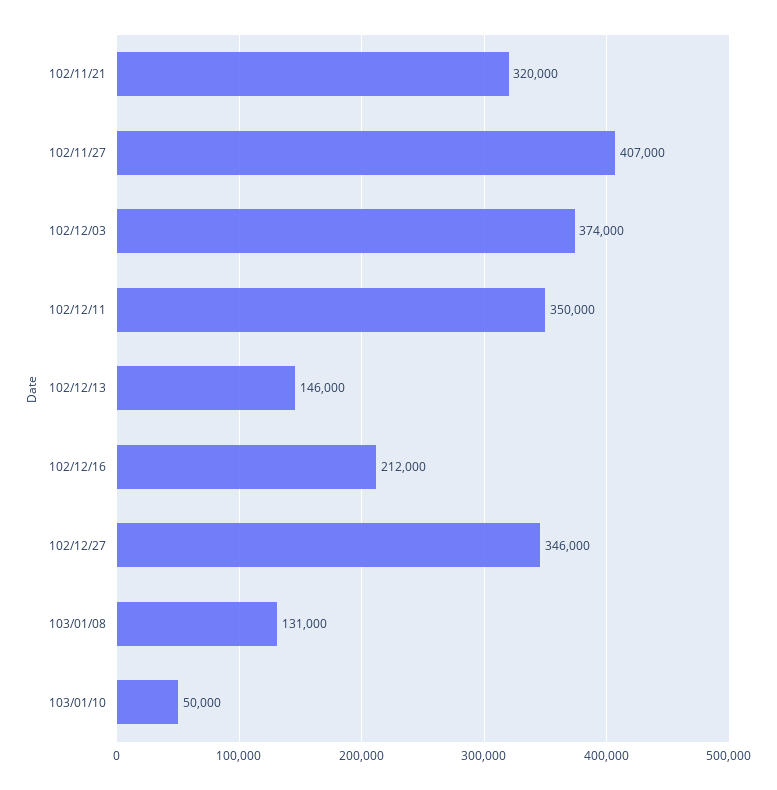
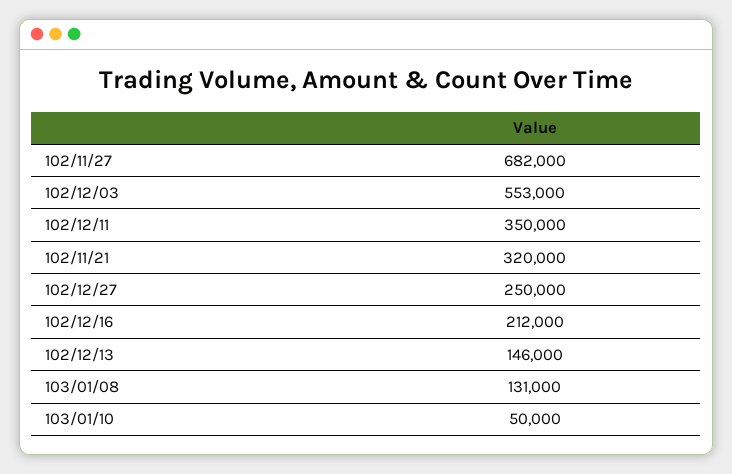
102/11/27: 407000 -> 682000
102/12/03: 374000 -> 553000
102/12/27: 346000 -> 250000

